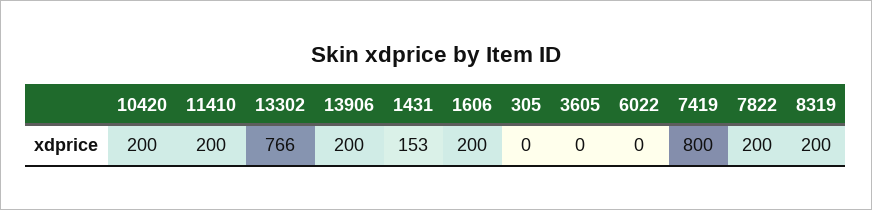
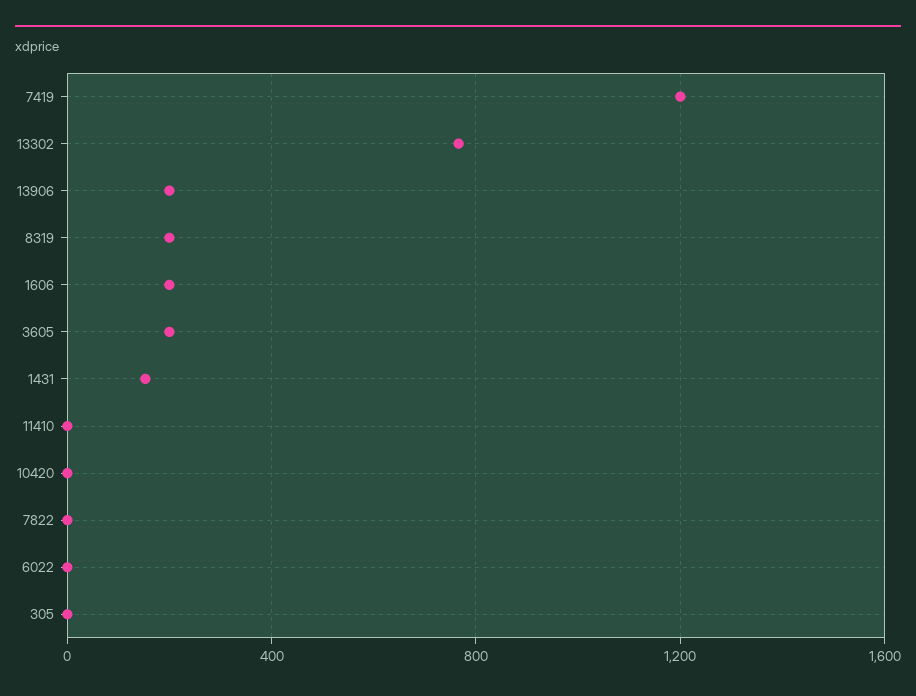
10420: 200 -> 0
11410: 200 -> 0
3605: 0 -> 200
7419: 800 -> 1200
7822: 200 -> 0

